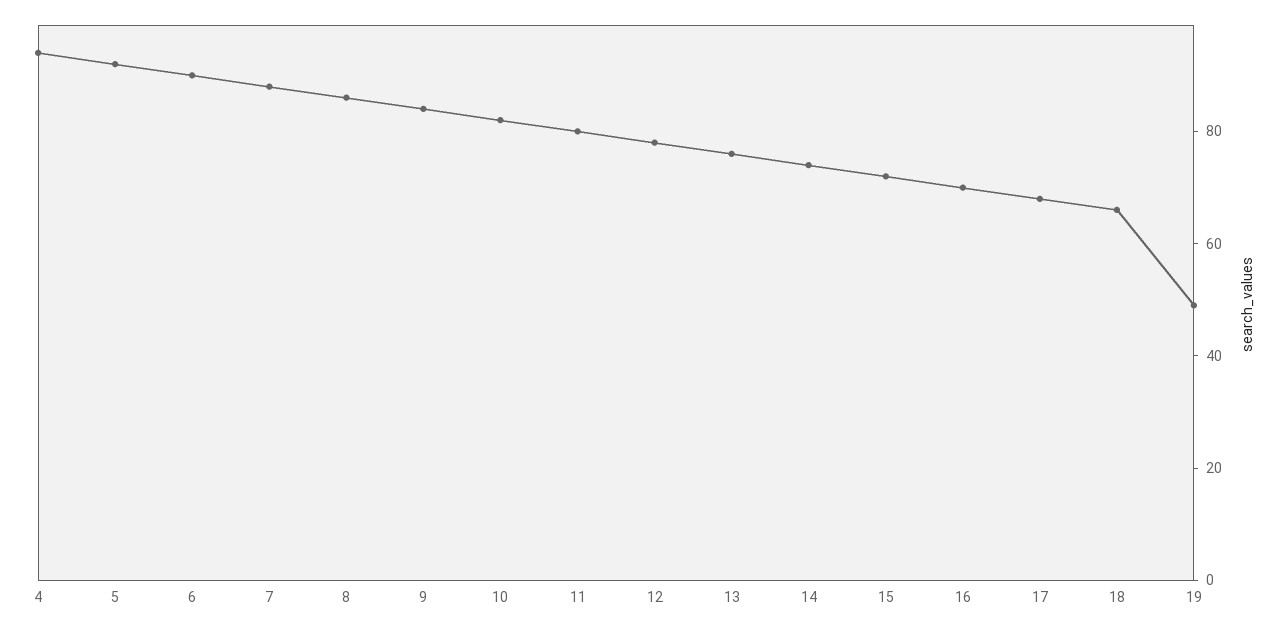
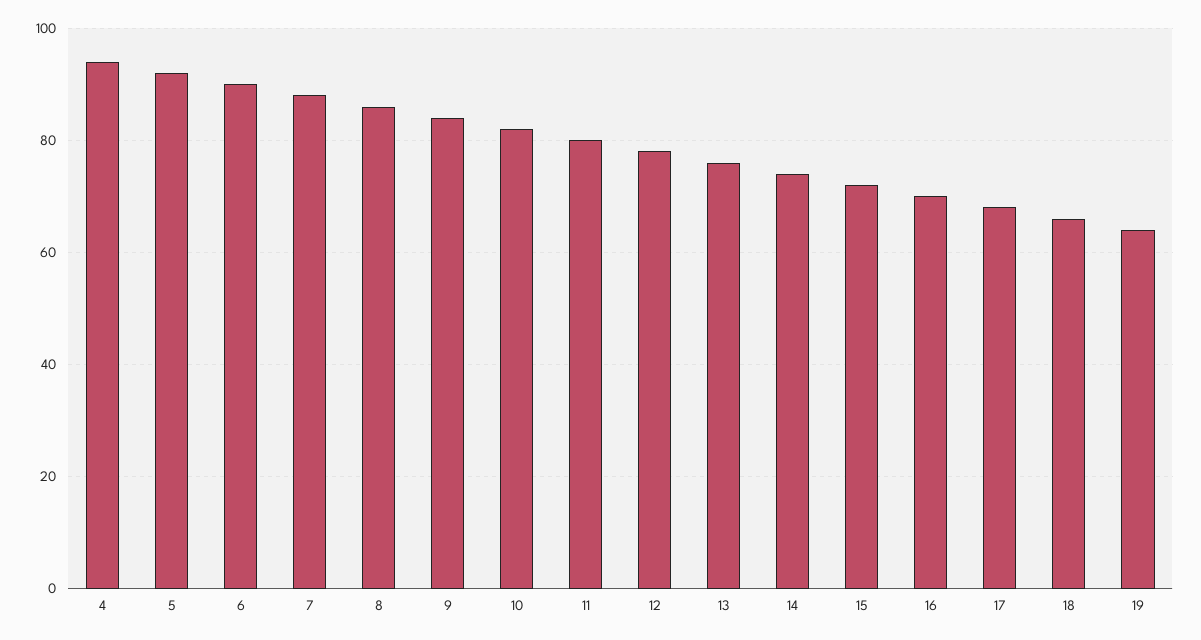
19: 50 -> 65

